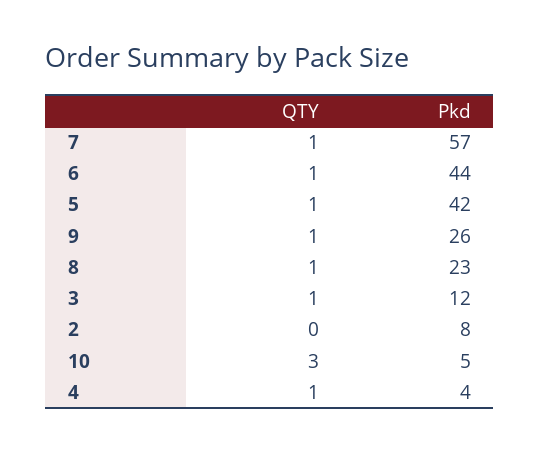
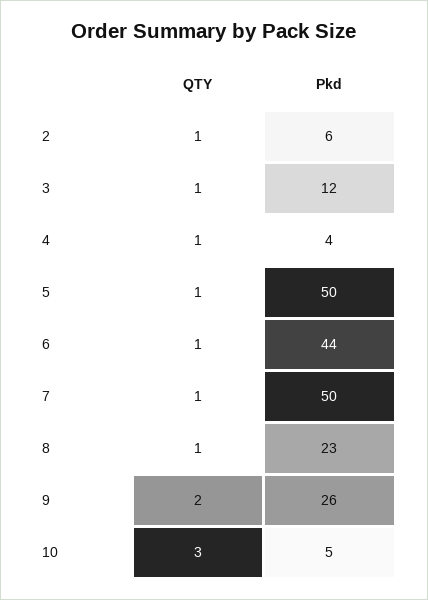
Pkd, 7: 57 -> 50
Pkd, 5: 42 -> 50
QTY, 9: 1 -> 2
QTY, 2: 0 -> 1
Pkd, 2: 8 -> 6

